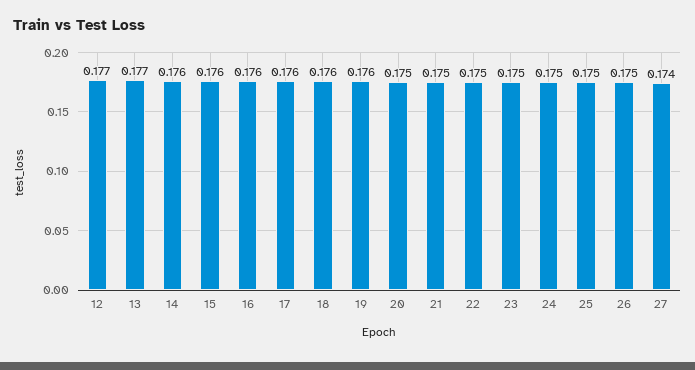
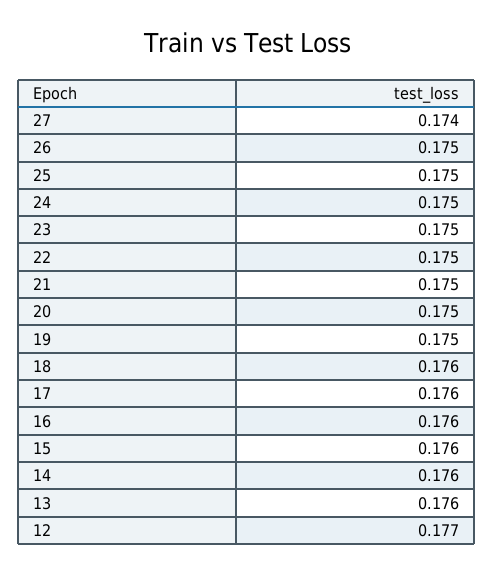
13: 0.177 -> 0.176
19: 0.176 -> 0.175

